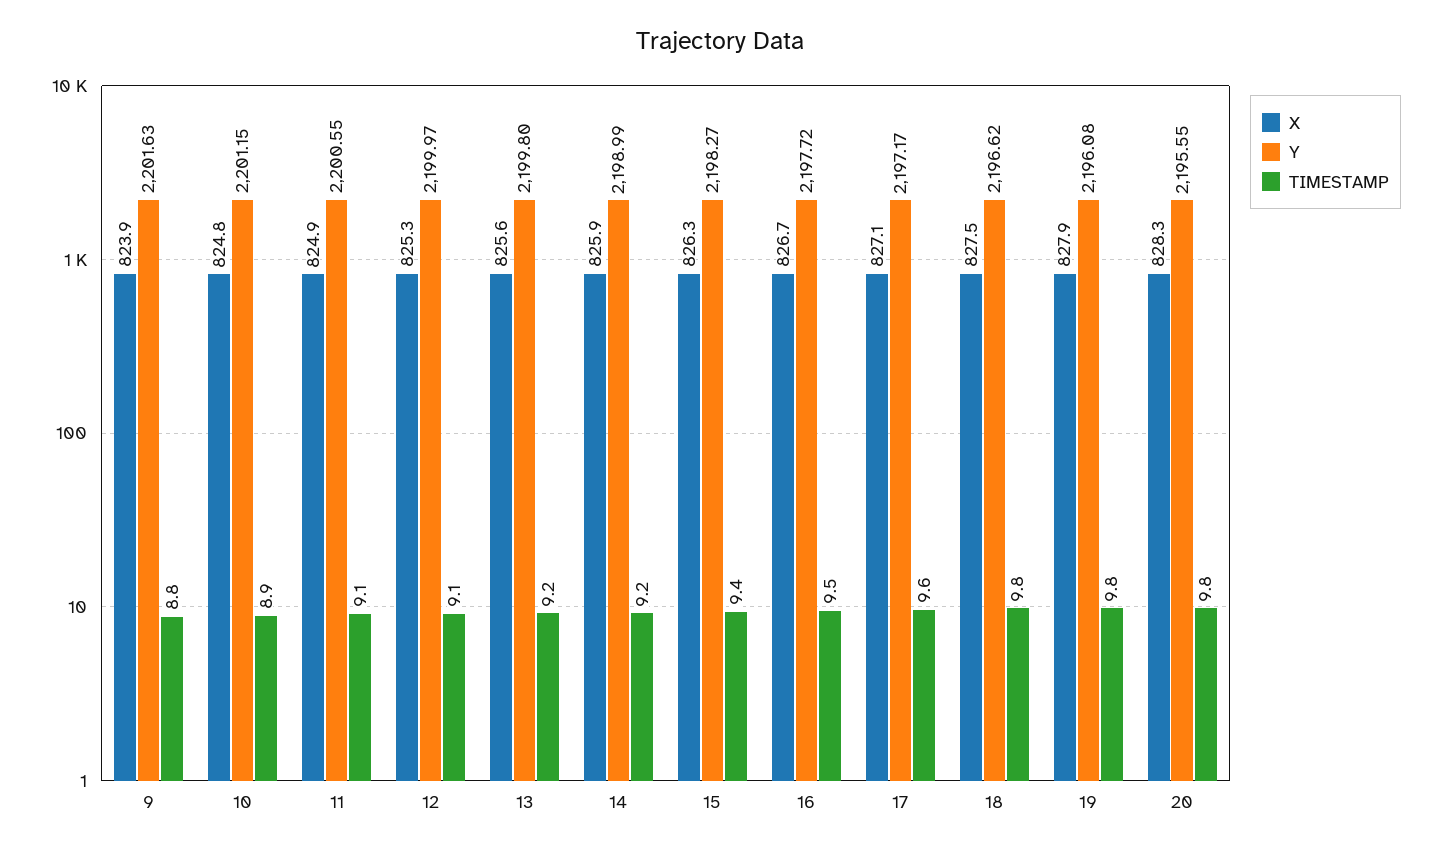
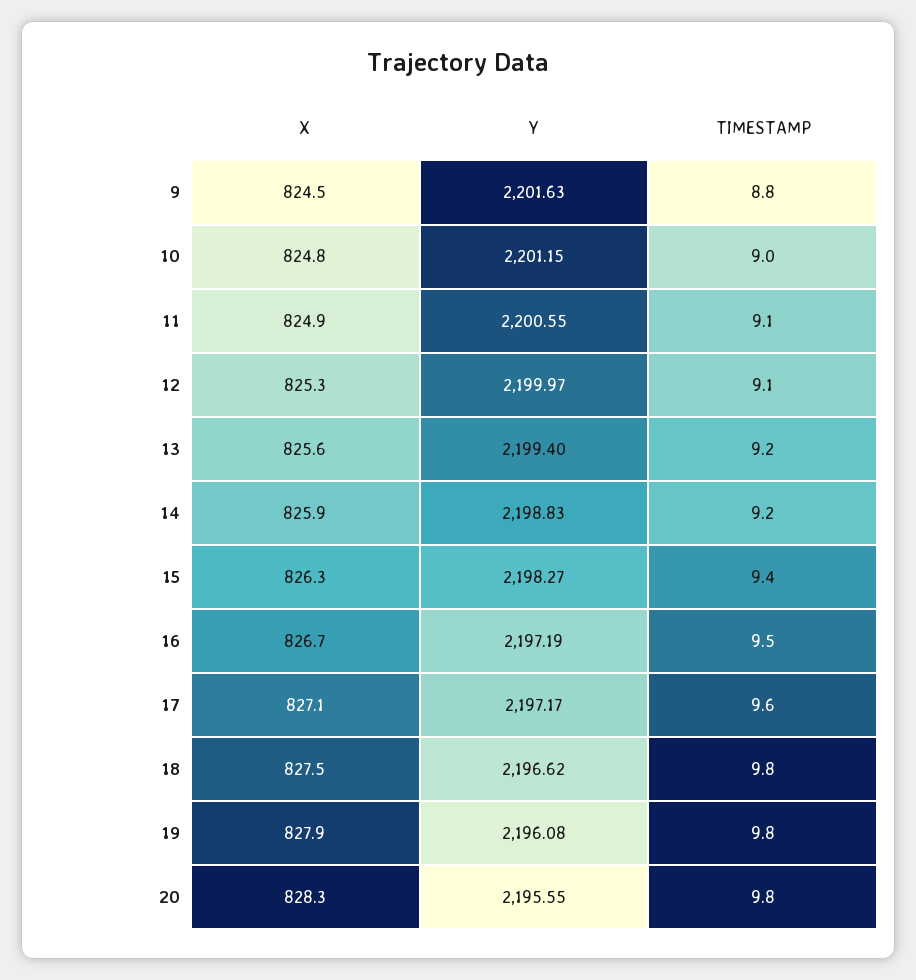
X, 9: 823.9 -> 824.5
TIMESTAMP, 10: 8.9 -> 9
Y, 13: 2199.8 -> 2199.4
Y, 14: 2198.99 -> 2198.83
Y, 16: 2197.72 -> 2197.19

